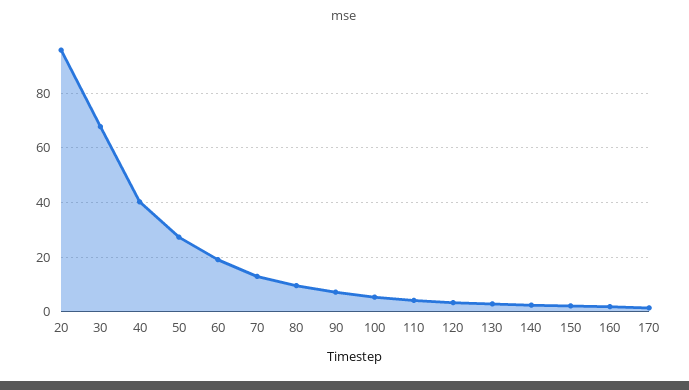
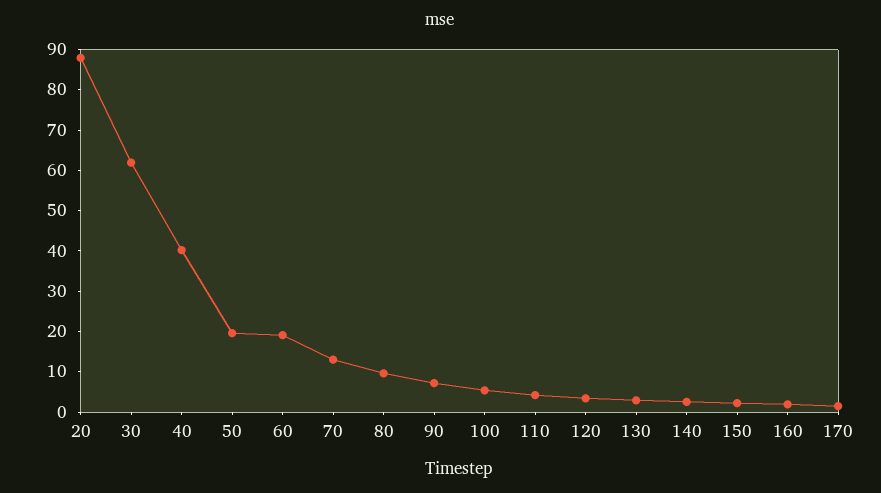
20: 95 -> 88
30: 67.5 -> 62
50: 27.5 -> 20

